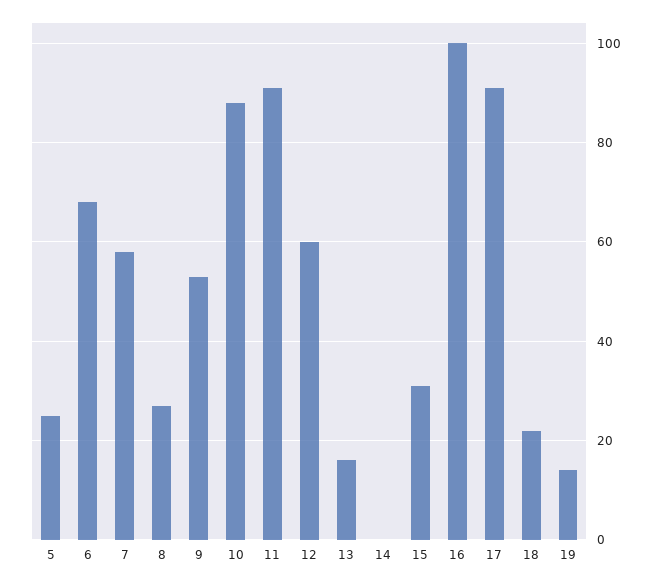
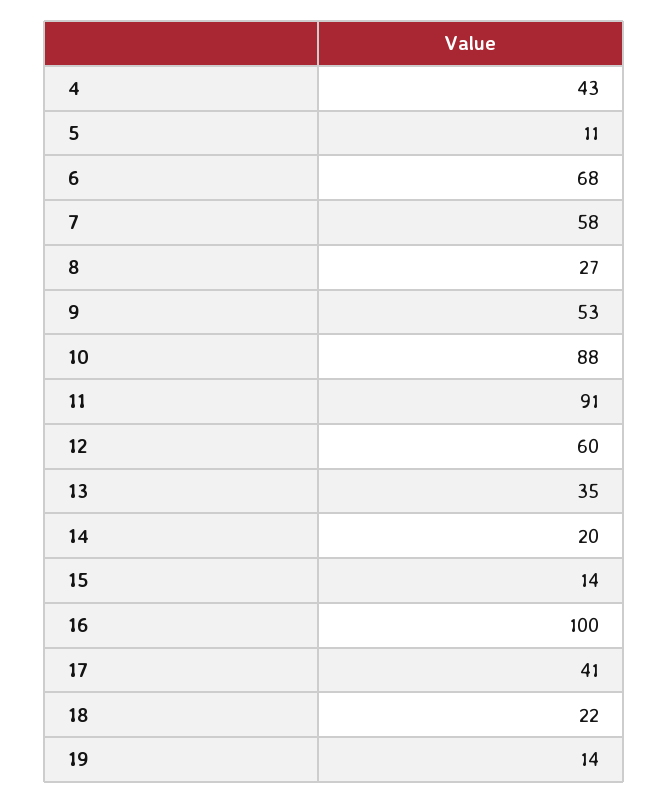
5: 25 -> 11
13: 15 -> 35
14: 0 -> 20
15: 30 -> 14
17: 90 -> 41
4: none -> 43

